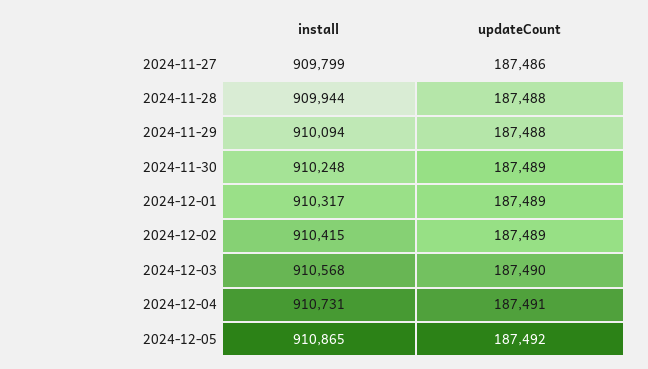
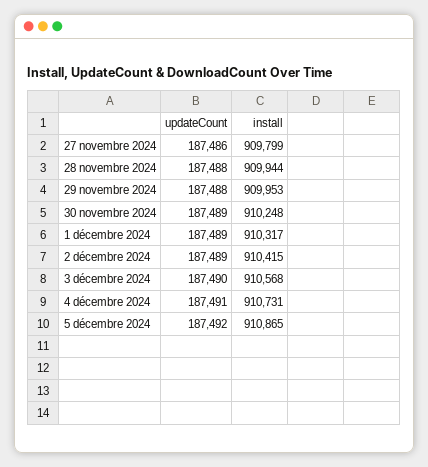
install, 2024-11-29: 910094 -> 909953

